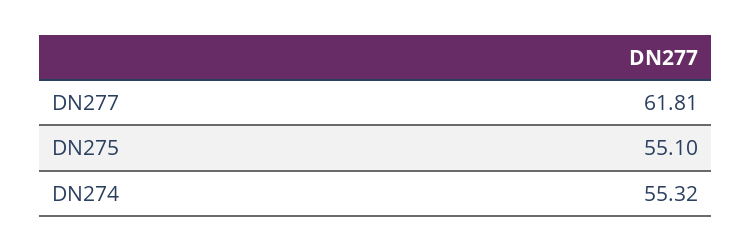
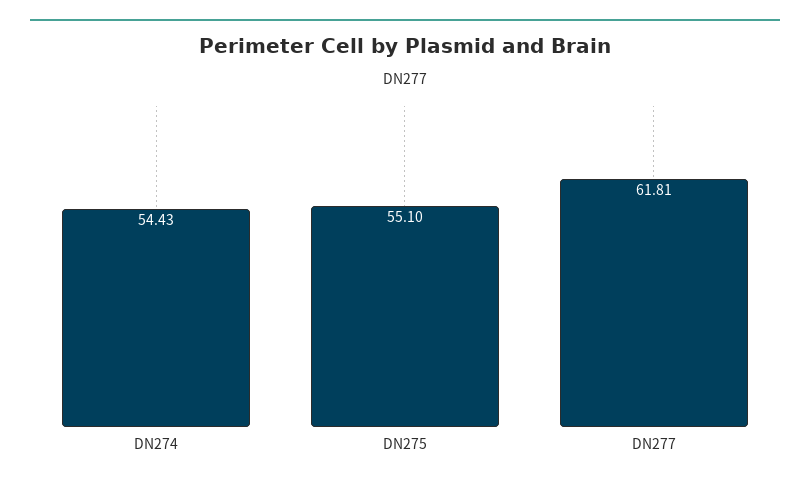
DN274: 55.32 -> 54.43

